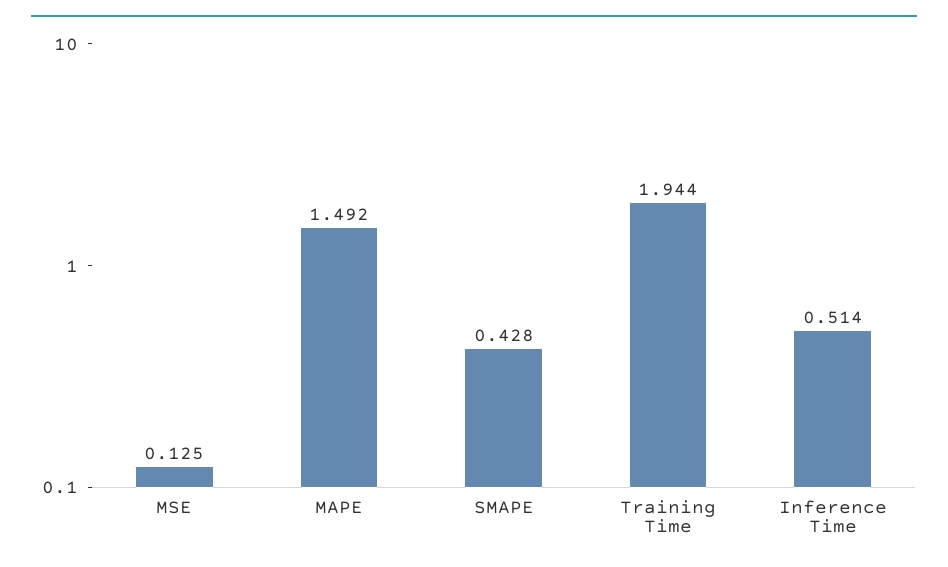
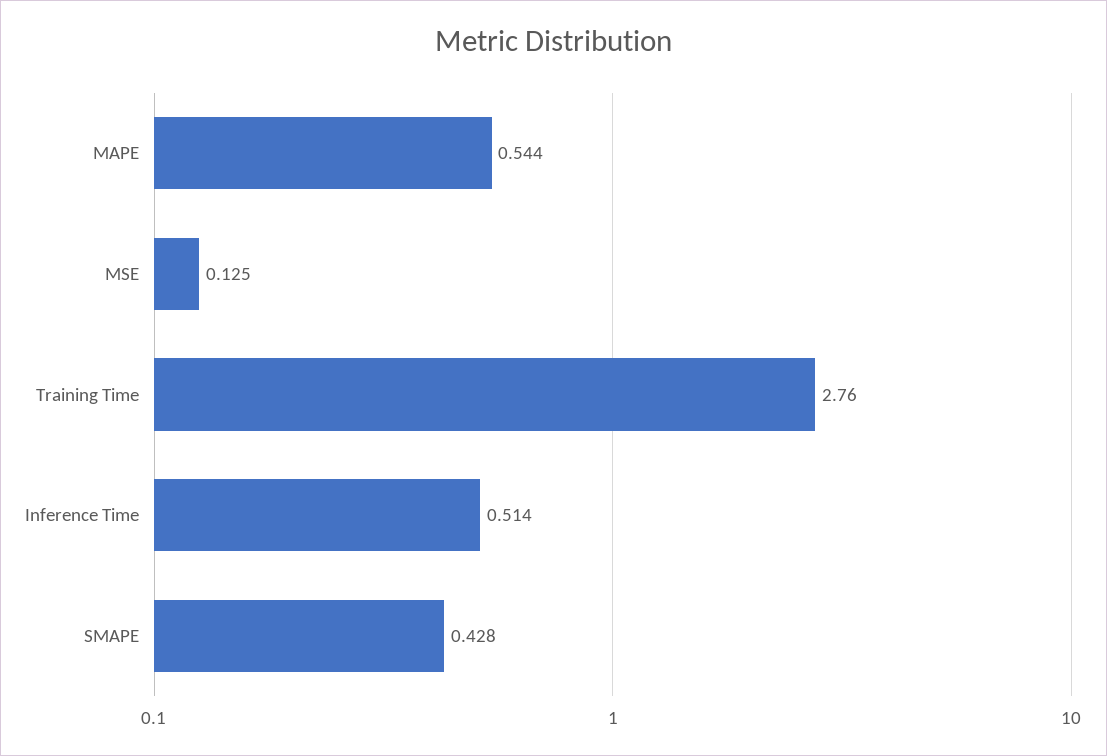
MAPE: 1.492 -> 0.544
Training Time: 1.944 -> 2.76

